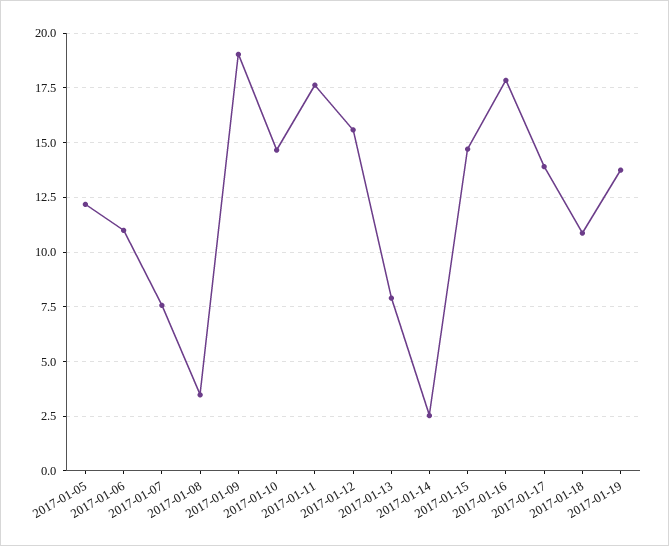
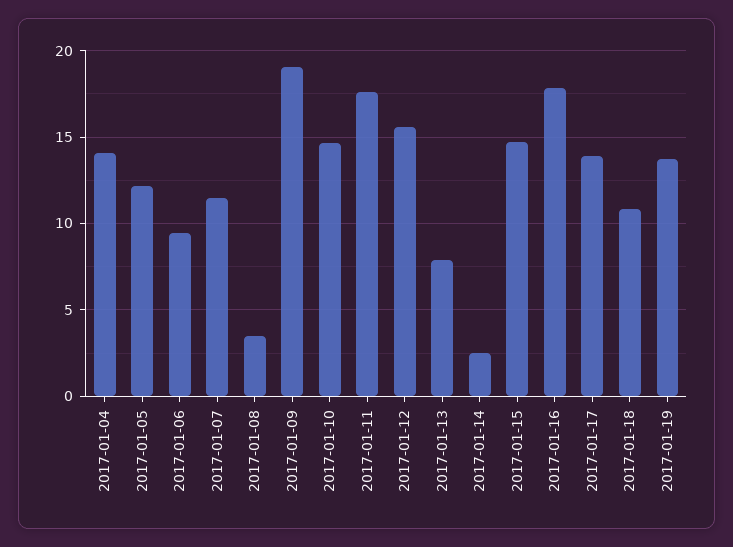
2017-01-06: 11 -> 9.5
2017-01-07: 7.5 -> 11.5
2017-01-04: none -> 14

